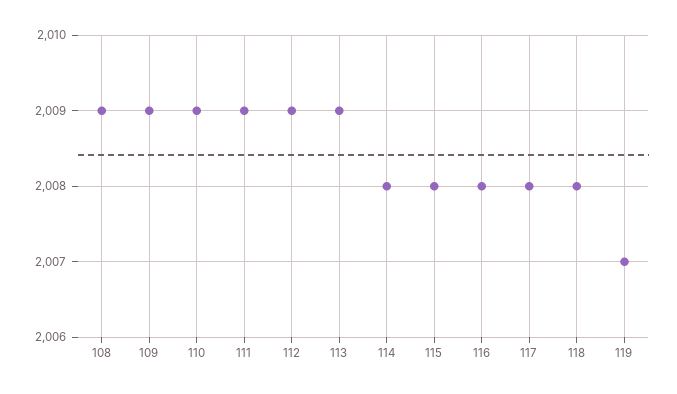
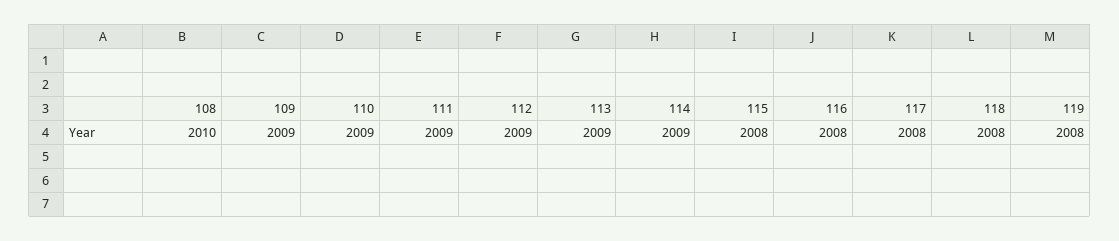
108: 2009 -> 2010
114: 2008 -> 2009
119: 2007 -> 2008

